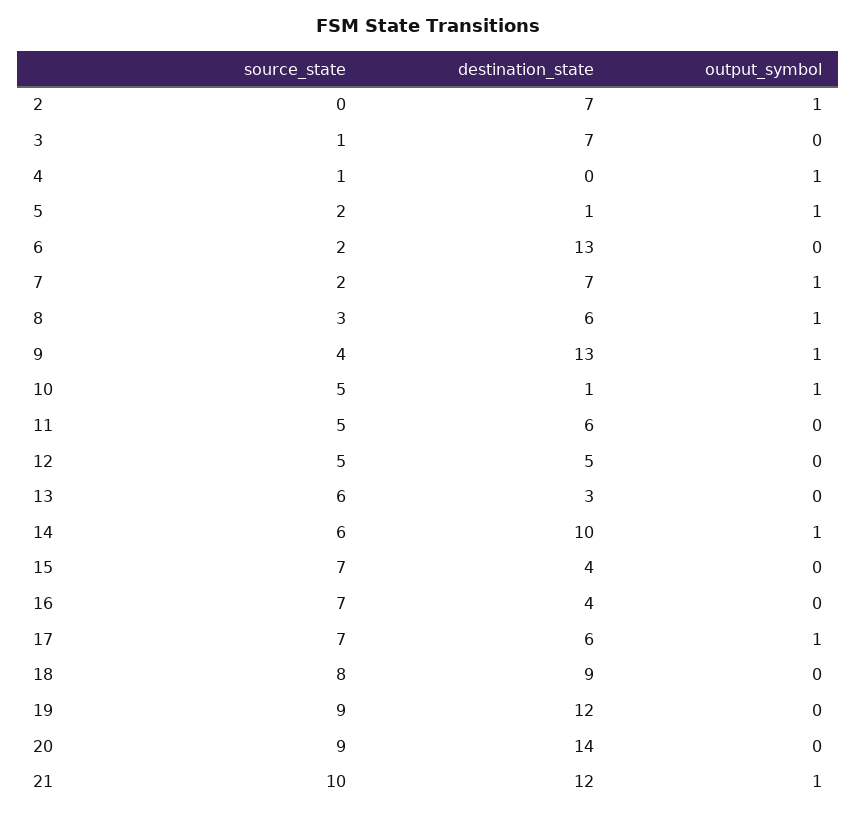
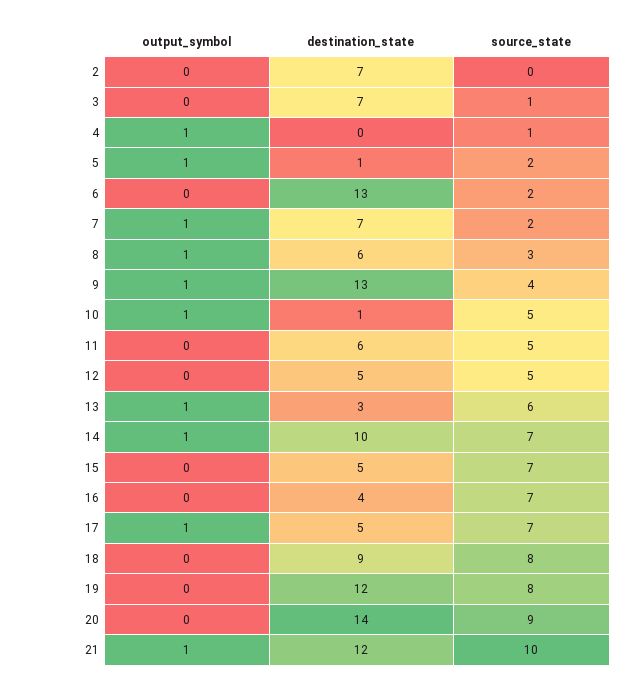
output_symbol, 2: 1 -> 0
output_symbol, 13: 0 -> 1
source_state, 14: 6 -> 7
destination_state, 15: 4 -> 5
destination_state, 17: 6 -> 5
source_state, 19: 9 -> 8

